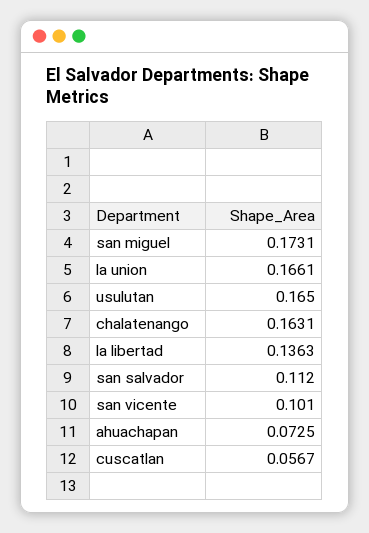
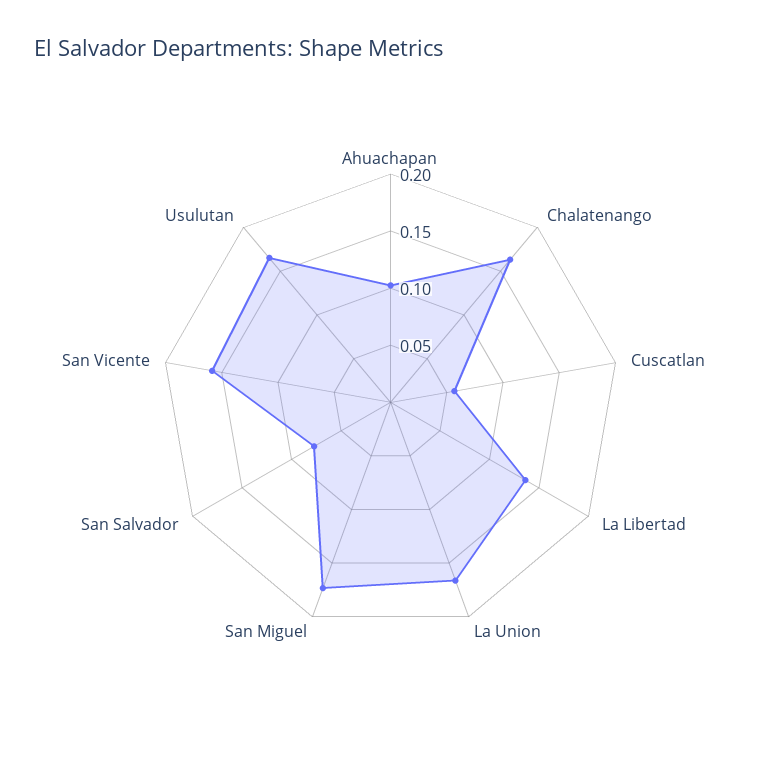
san salvador: 0.112 -> 0.08
san vicente: 0.101 -> 0.16
ahuachapan: 0.0725 -> 0.1

